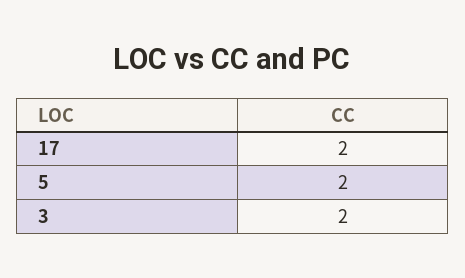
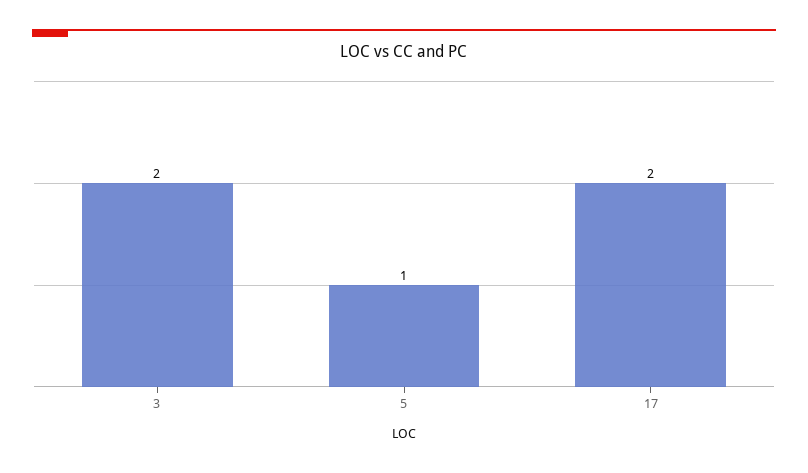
5: 2 -> 1

